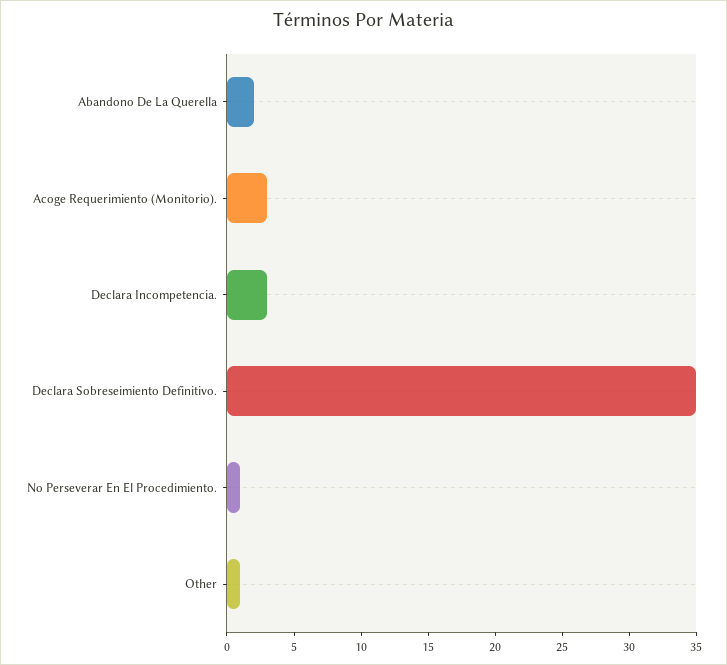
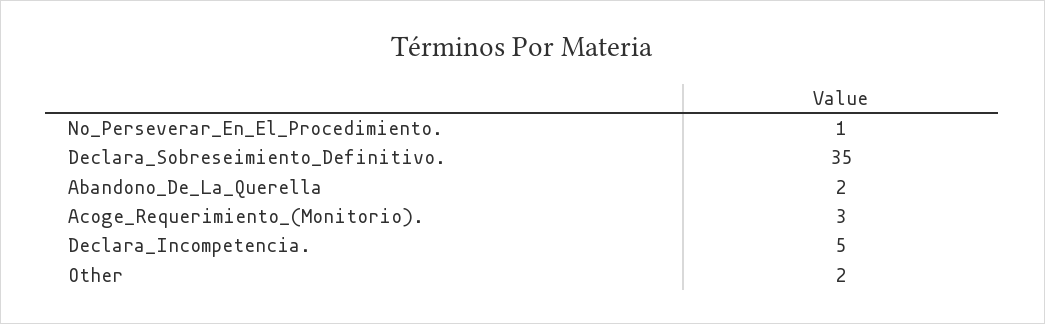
Declara Incompetencia.: 3 -> 5
Other: 1 -> 2

